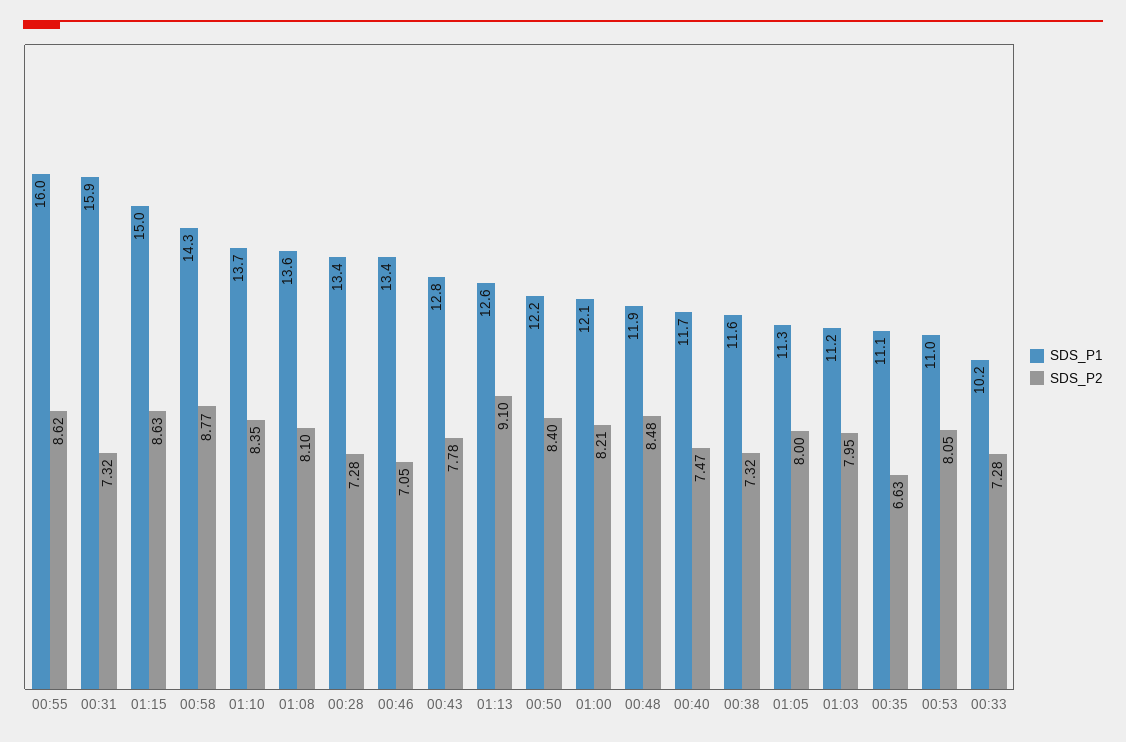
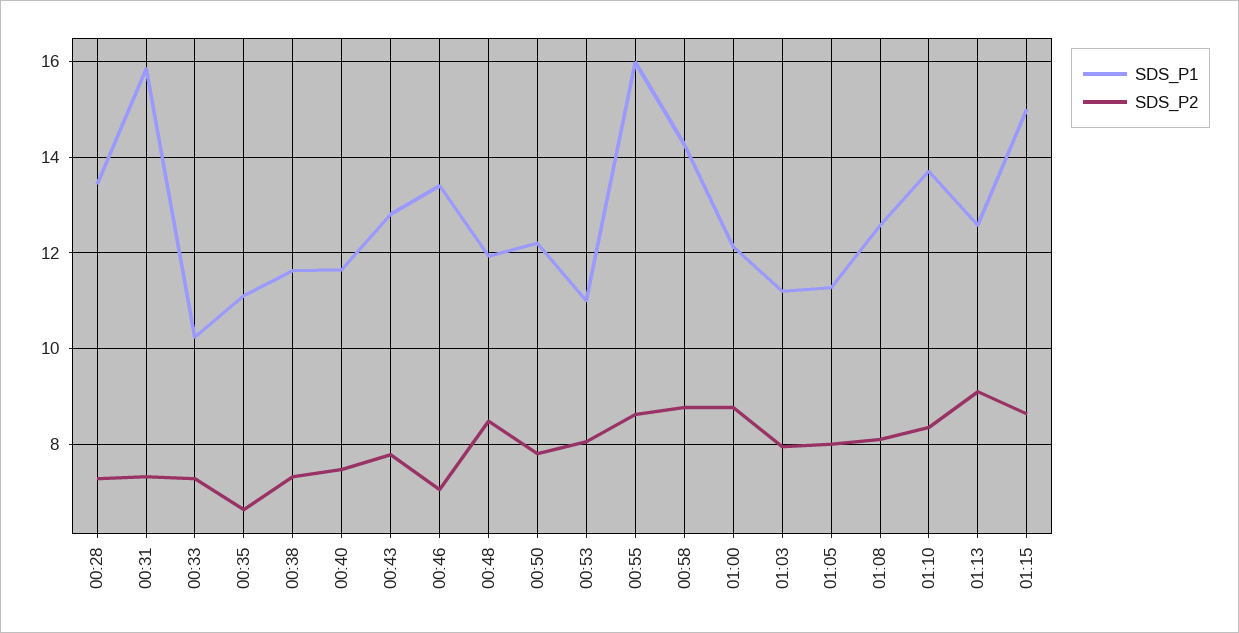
SDS_P1, 01:08: 13.6 -> 12.6
SDS_P2, 00:50: 8.4 -> 7.8
SDS_P2, 01:00: 8.21 -> 8.8

